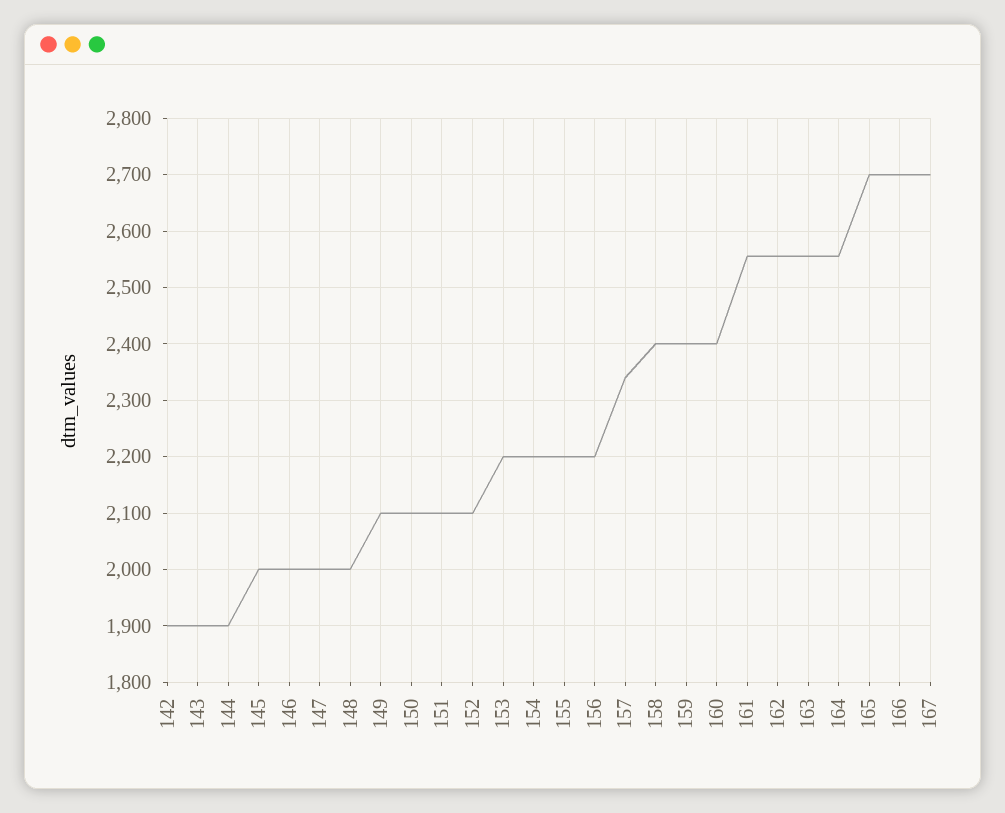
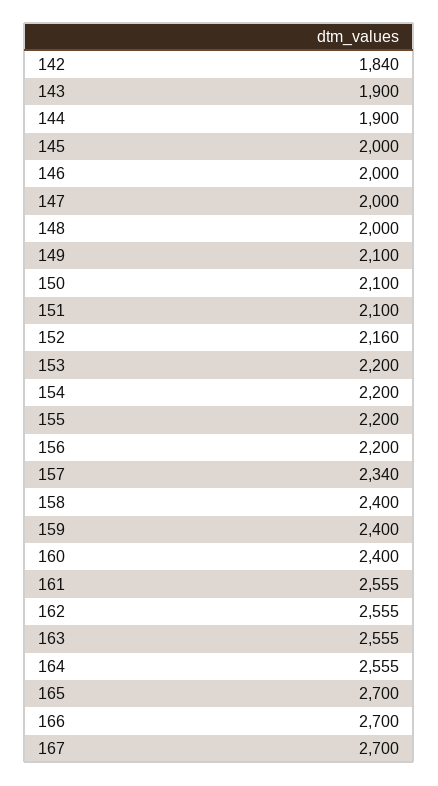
142: 1900 -> 1840
152: 2100 -> 2160

